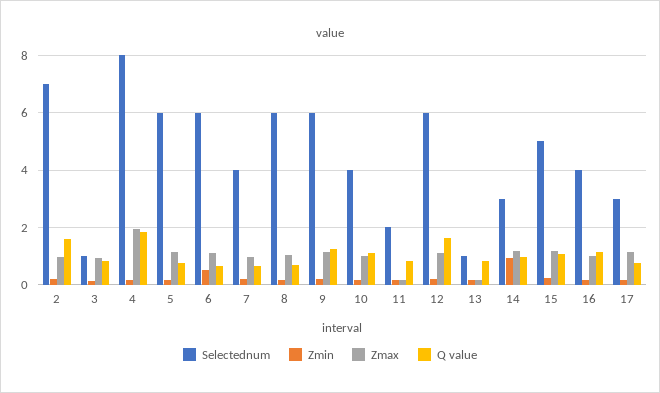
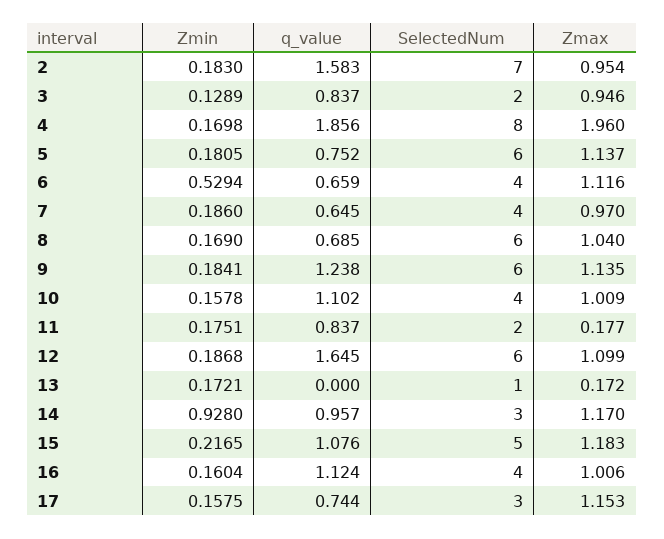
Selectednum, 3: 1 -> 2
Selectednum, 6: 6 -> 4
Q value, 13: 0.75 -> 0

